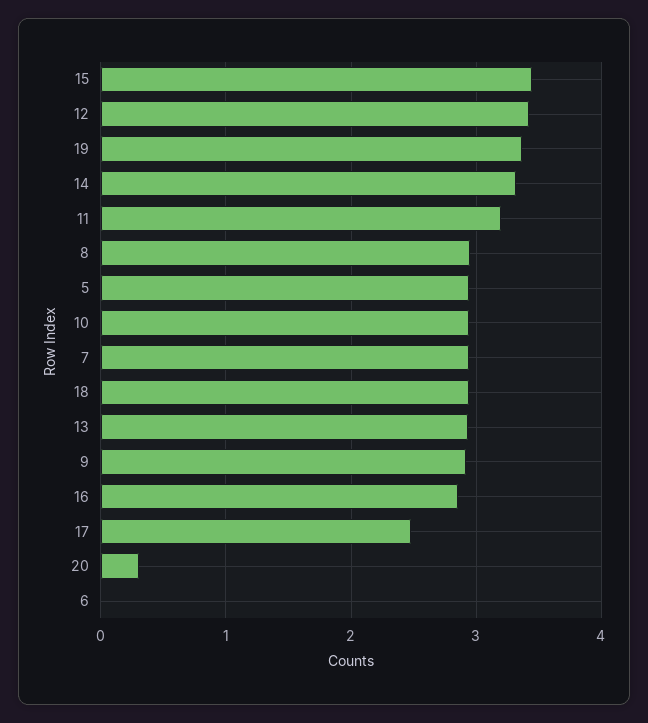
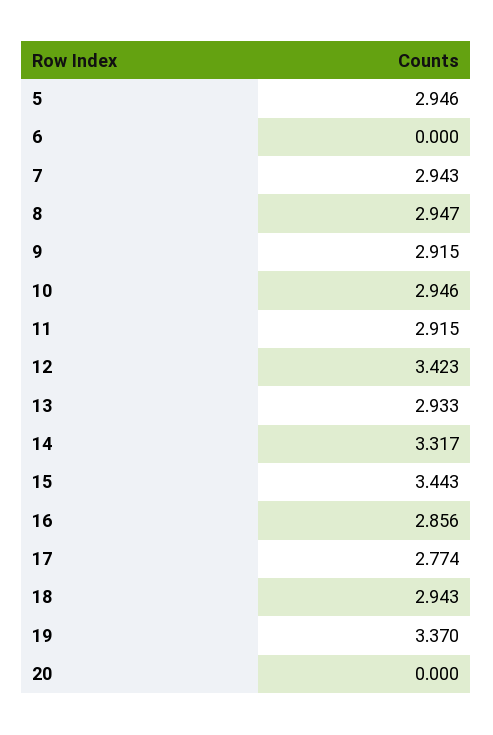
11: 3.2 -> 2.915
17: 2.5 -> 2.774
20: 0.3 -> 0

